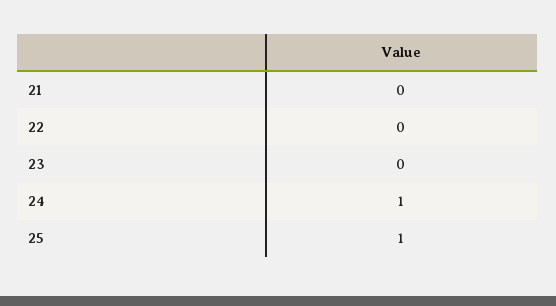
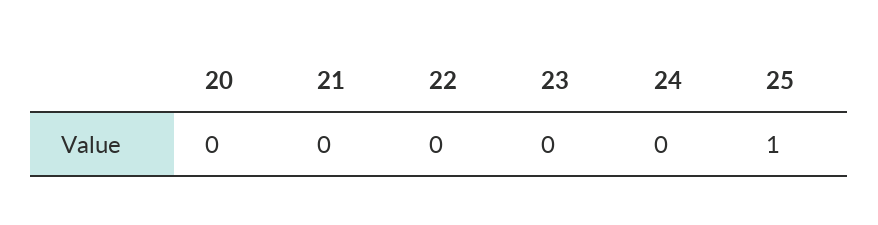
24: 1 -> 0
20: none -> 0

